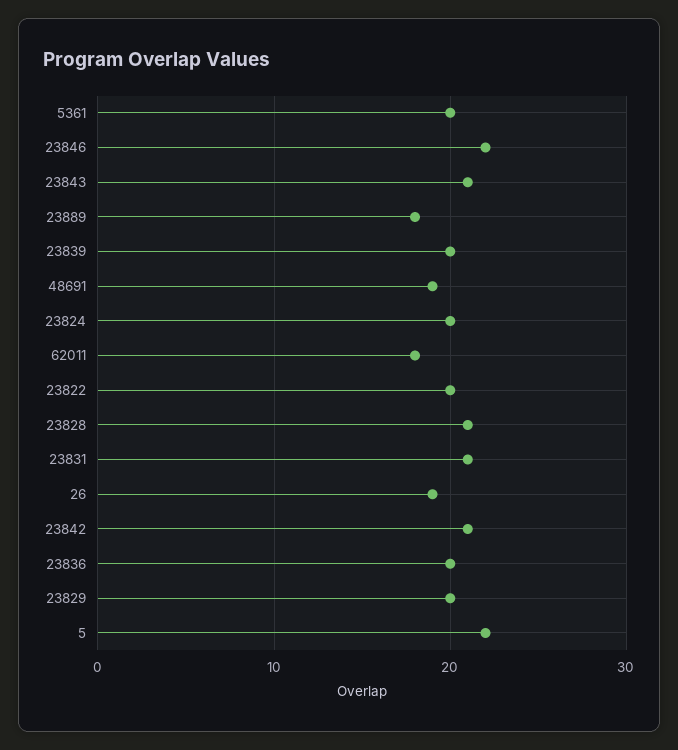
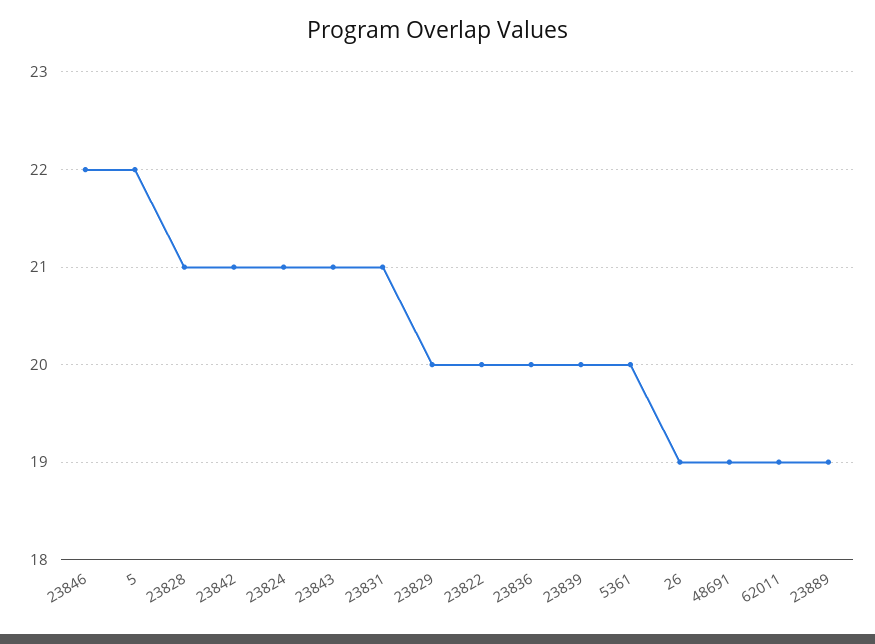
23889: 18 -> 19
23824: 20 -> 21
62011: 18 -> 19

